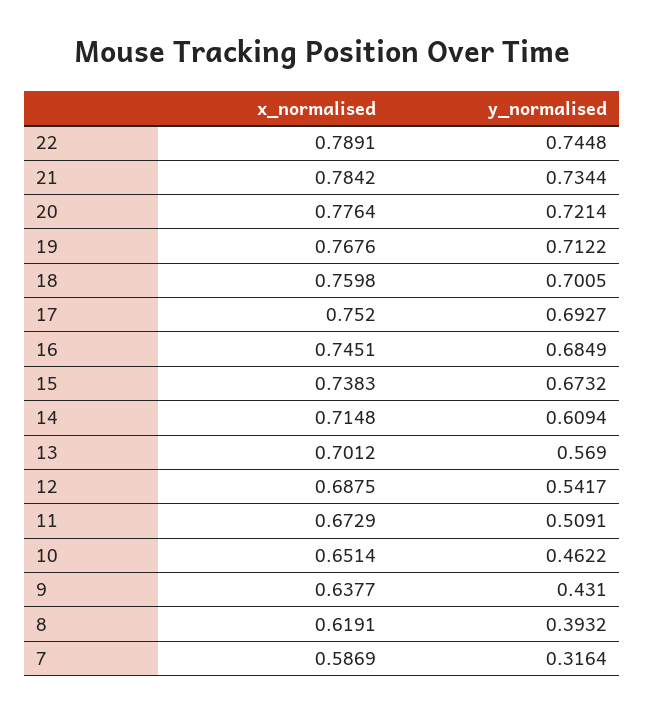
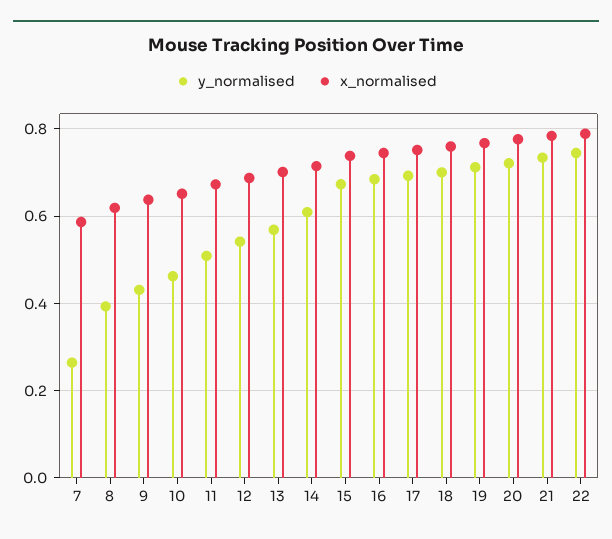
y_normalised, 7: 0.3164 -> 0.26

